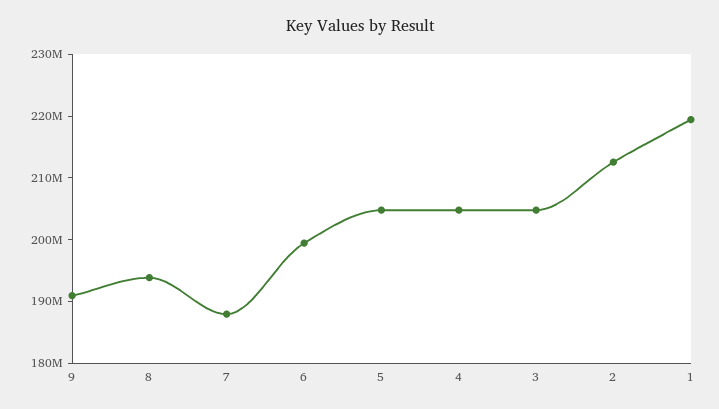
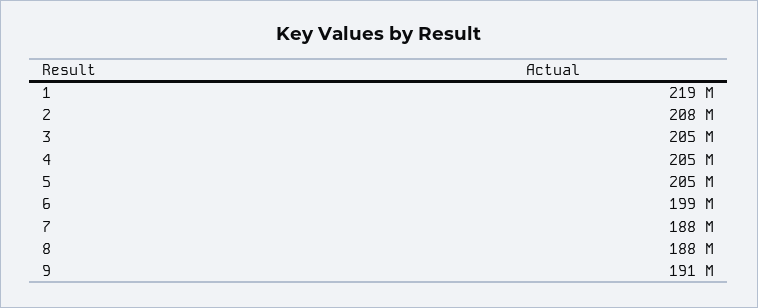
8: 194000000 -> 188000000
2: 212000000 -> 208000000

